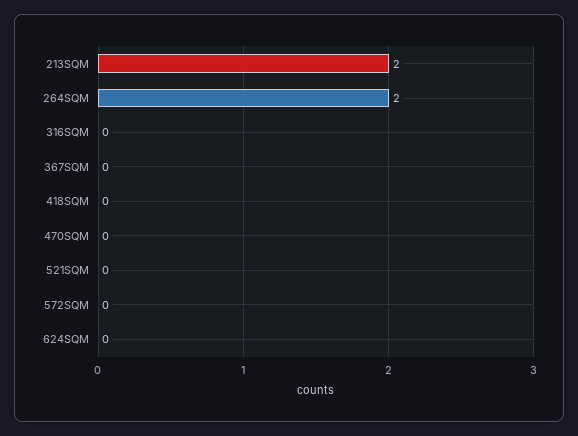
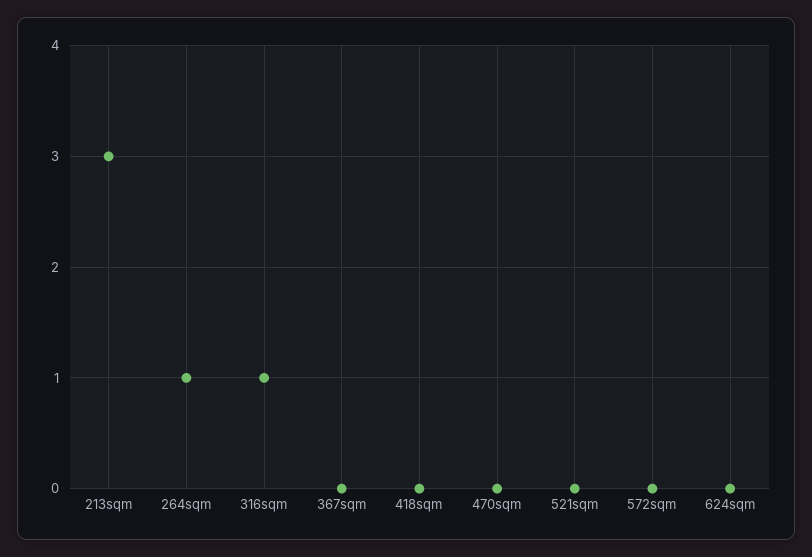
213SQM: 2 -> 3
264SQM: 2 -> 1
316SQM: 0 -> 1

